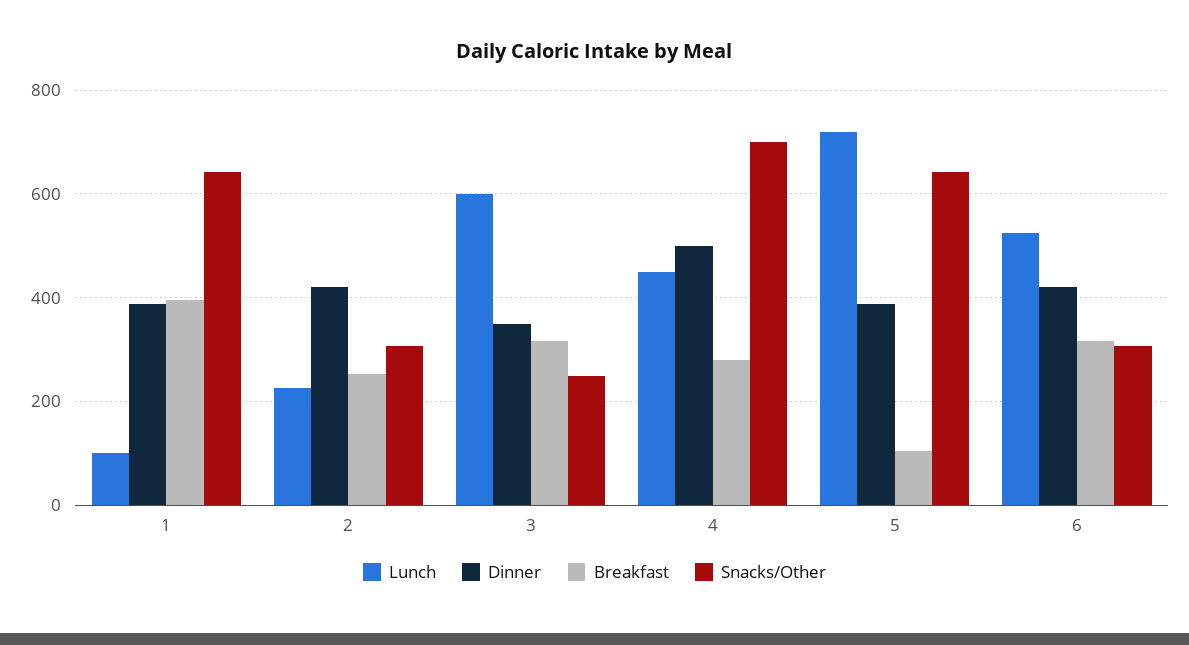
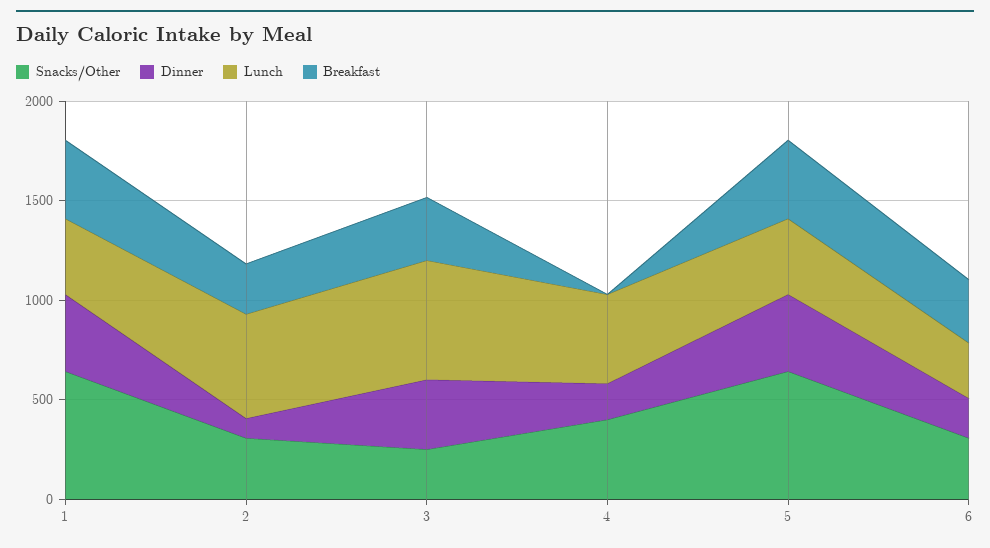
Lunch, 1: 100 -> 400
Lunch, 2: 220 -> 500
Dinner, 2: 420 -> 100
Dinner, 4: 500 -> 200
Breakfast, 4: 280 -> 0
Snacks/Other, 4: 700 -> 400
Lunch, 5: 720 -> 400
Breakfast, 5: 100 -> 400
Lunch, 6: 520 -> 300
Dinner, 6: 420 -> 200

